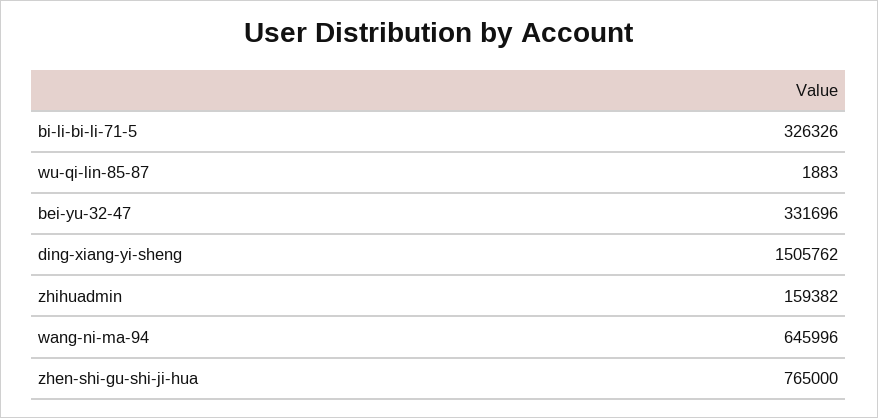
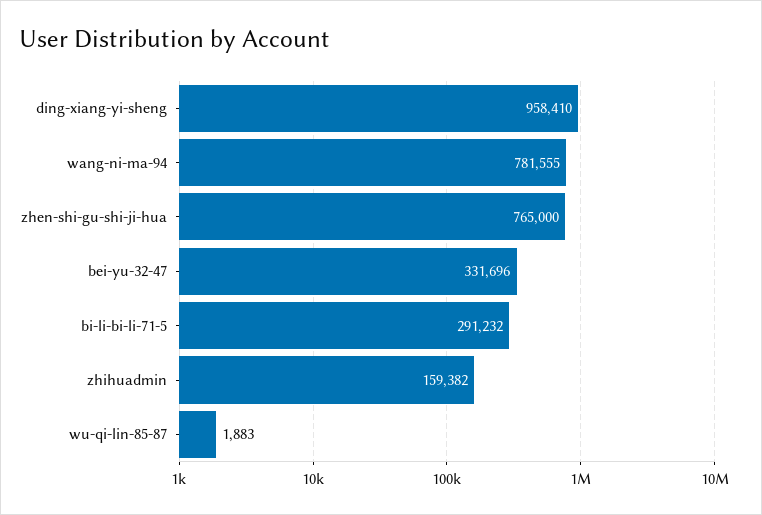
bi-li-bi-li-71-5: 326326 -> 291232
ding-xiang-yi-sheng: 1505762 -> 958410
wang-ni-ma-94: 645996 -> 781555

